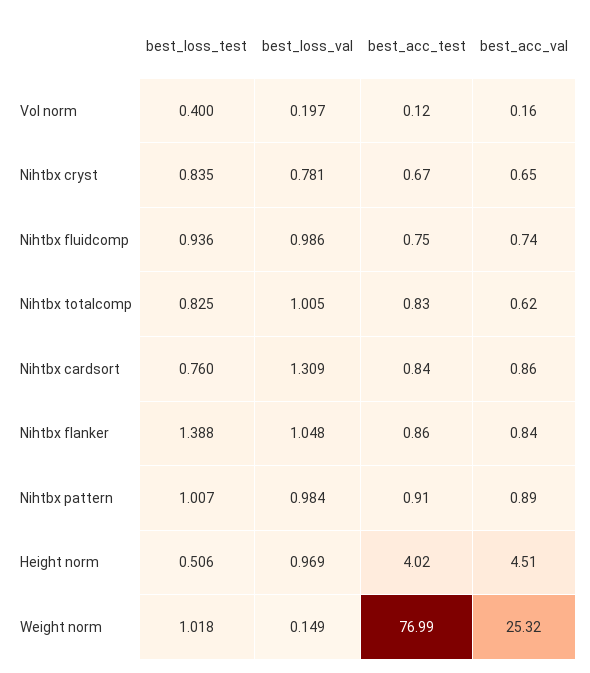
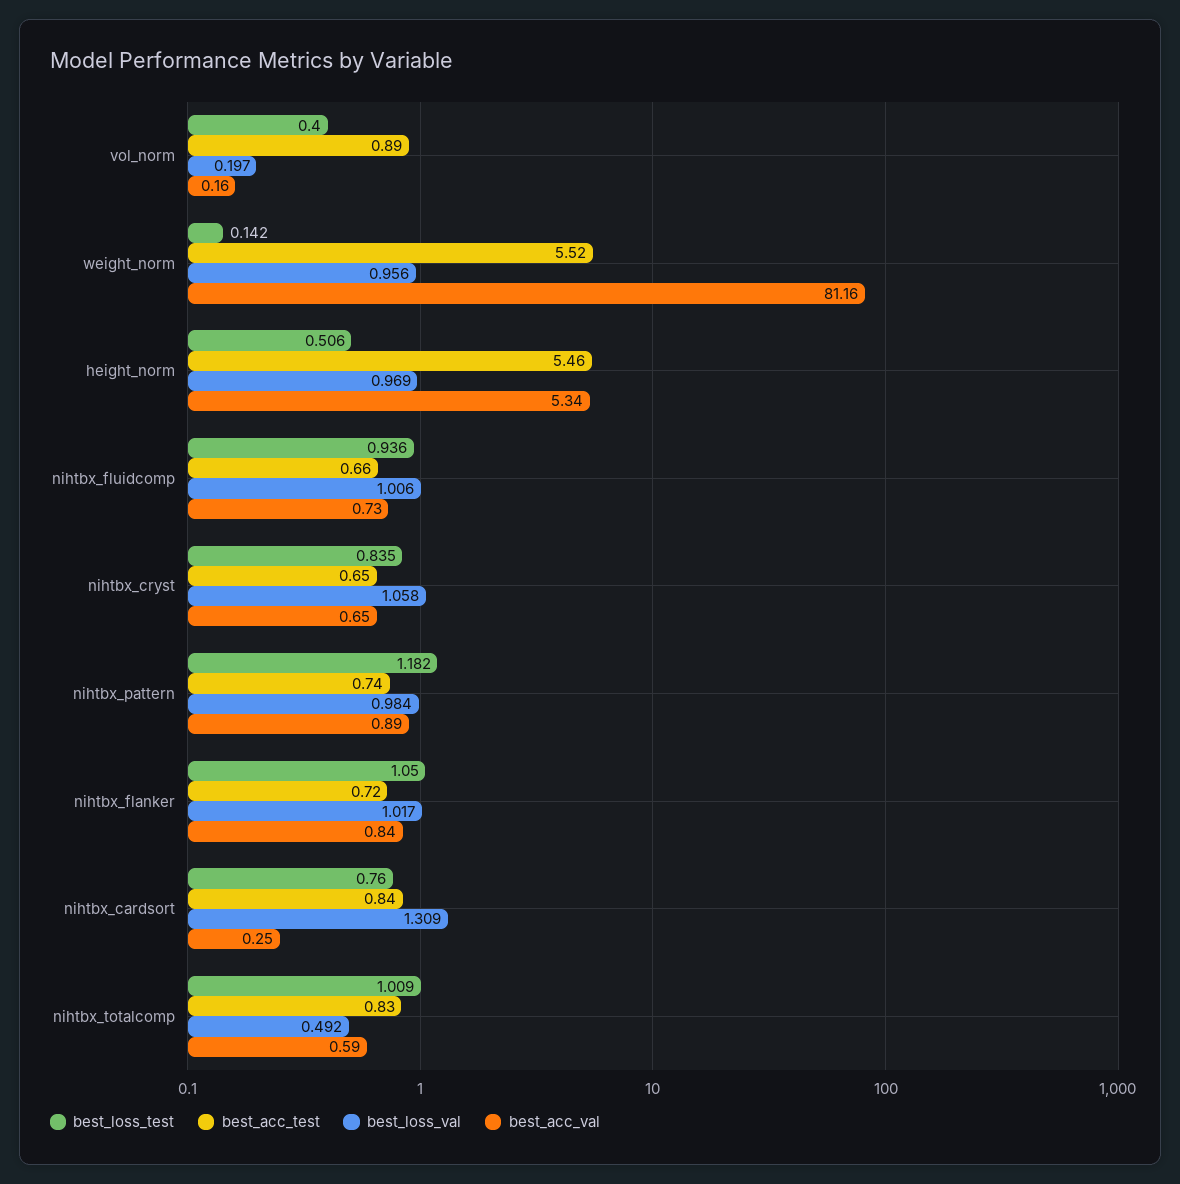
best_acc_test, Vol norm: 0.12 -> 0.89
best_loss_val, Nihtbx cryst: 0.781 -> 1.058
best_acc_test, Nihtbx cryst: 0.67 -> 0.65
best_loss_val, Nihtbx fluidcomp: 0.986 -> 1.006
best_acc_test, Nihtbx fluidcomp: 0.75 -> 0.66
best_acc_val, Nihtbx fluidcomp: 0.74 -> 0.73
best_loss_test, Nihtbx totalcomp: 0.825 -> 1.009
best_loss_val, Nihtbx totalcomp: 1.005 -> 0.492
best_acc_val, Nihtbx totalcomp: 0.62 -> 0.59
best_acc_val, Nihtbx cardsort: 0.86 -> 0.25
best_loss_test, Nihtbx flanker: 1.388 -> 1.05
best_loss_val, Nihtbx flanker: 1.048 -> 1.017
best_acc_test, Nihtbx flanker: 0.86 -> 0.72
best_loss_test, Nihtbx pattern: 1.007 -> 1.182
best_acc_test, Nihtbx pattern: 0.91 -> 0.74
best_acc_test, Height norm: 4.02 -> 5.46
best_acc_val, Height norm: 4.51 -> 5.34
best_loss_test, Weight norm: 1.018 -> 0.142
best_loss_val, Weight norm: 0.149 -> 0.956
best_acc_test, Weight norm: 76.99 -> 5.52
best_acc_val, Weight norm: 25.32 -> 81.16

